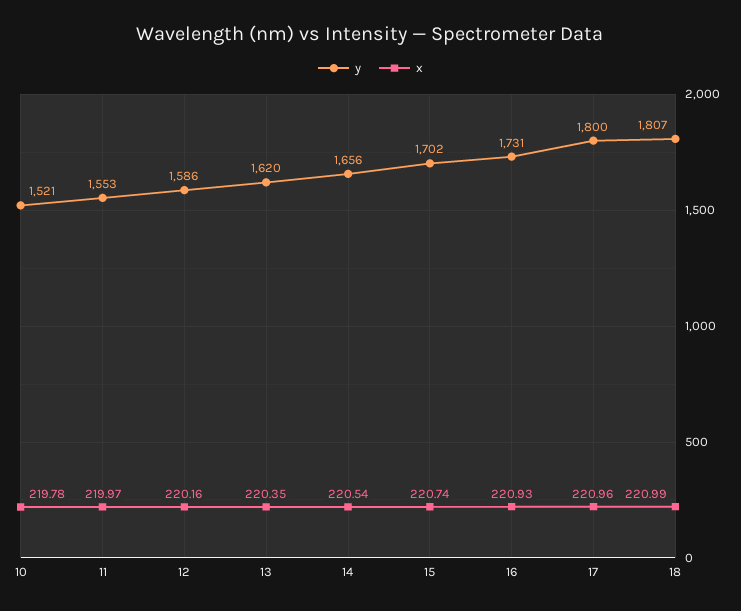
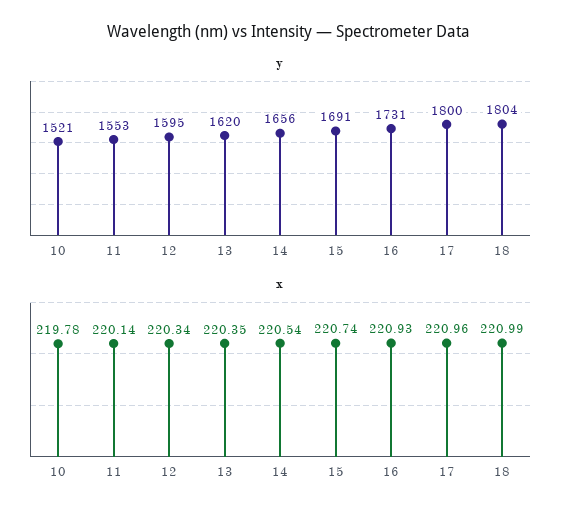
x, 11: 219.97 -> 220.14
y, 12: 1586 -> 1595
x, 12: 220.16 -> 220.34
y, 15: 1702 -> 1691
y, 18: 1807 -> 1804

